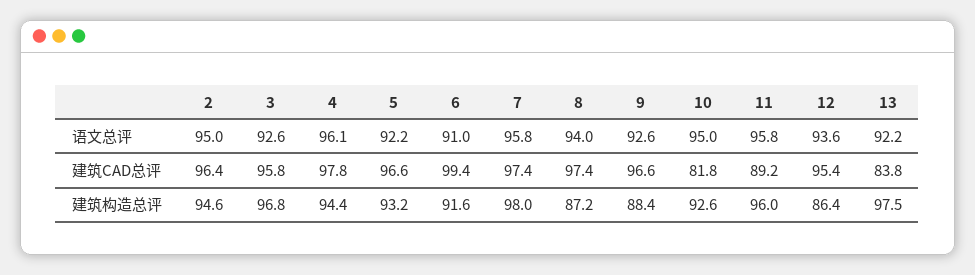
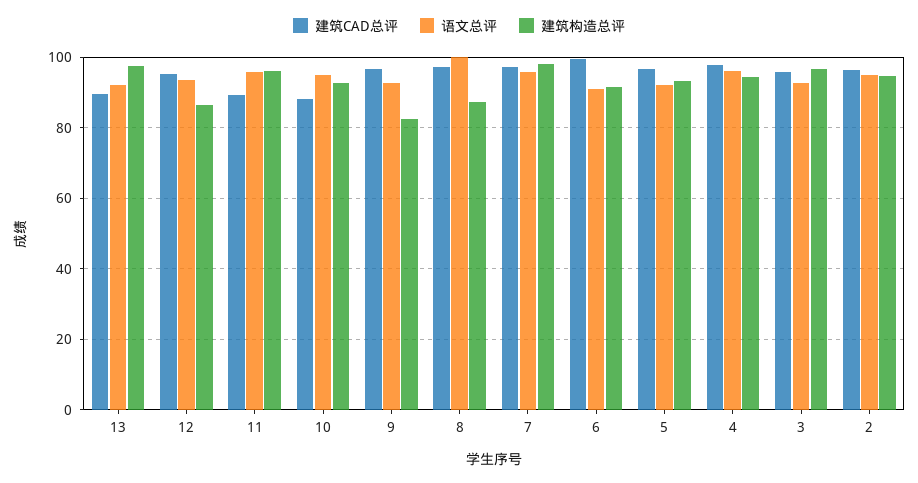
语文总评, 8: 94 -> 100
建筑CAD总评, 10: 81.8 -> 88
建筑CAD总评, 13: 83.8 -> 90
建筑构造总评, 9: 88.4 -> 82

